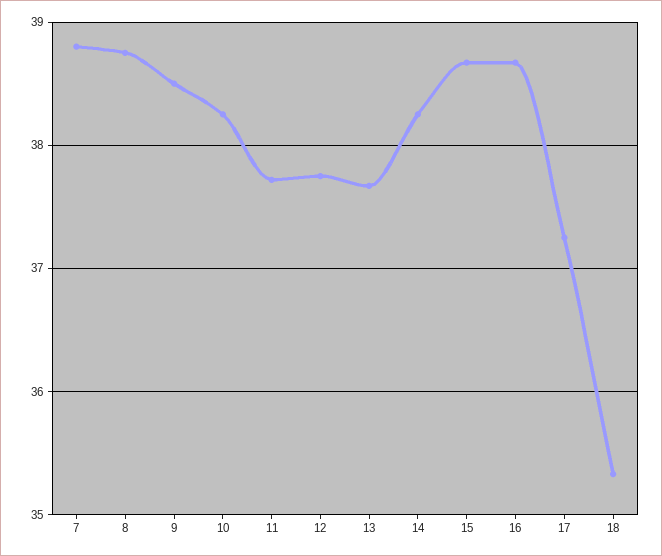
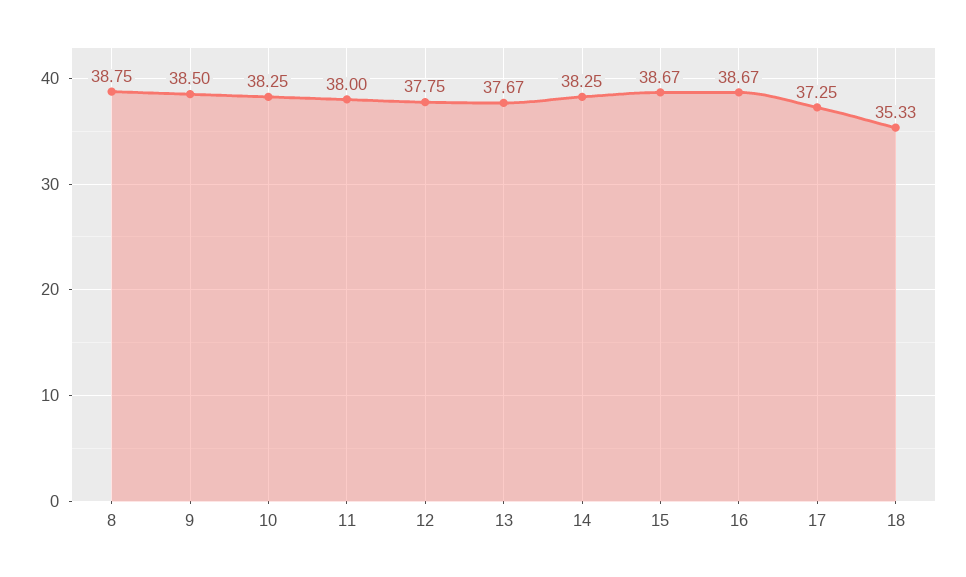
7: 38.8 -> none
11: 37.7 -> 38

